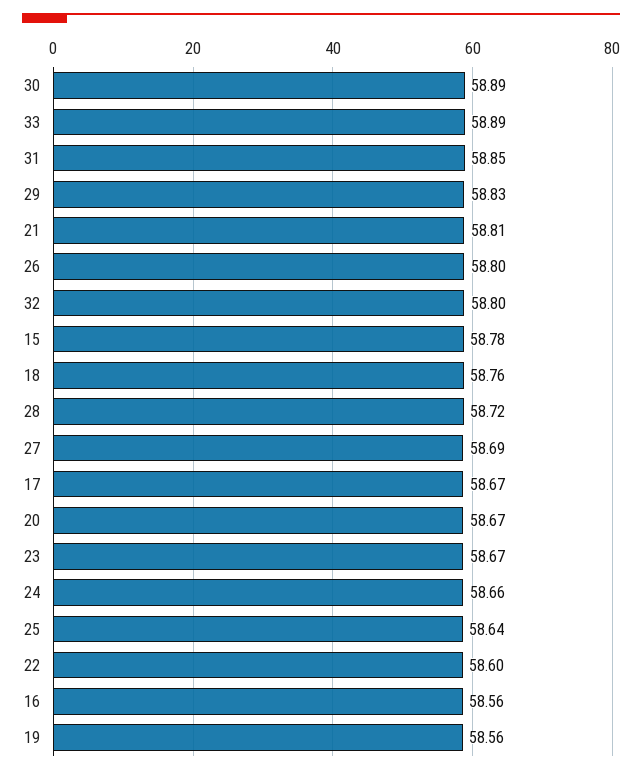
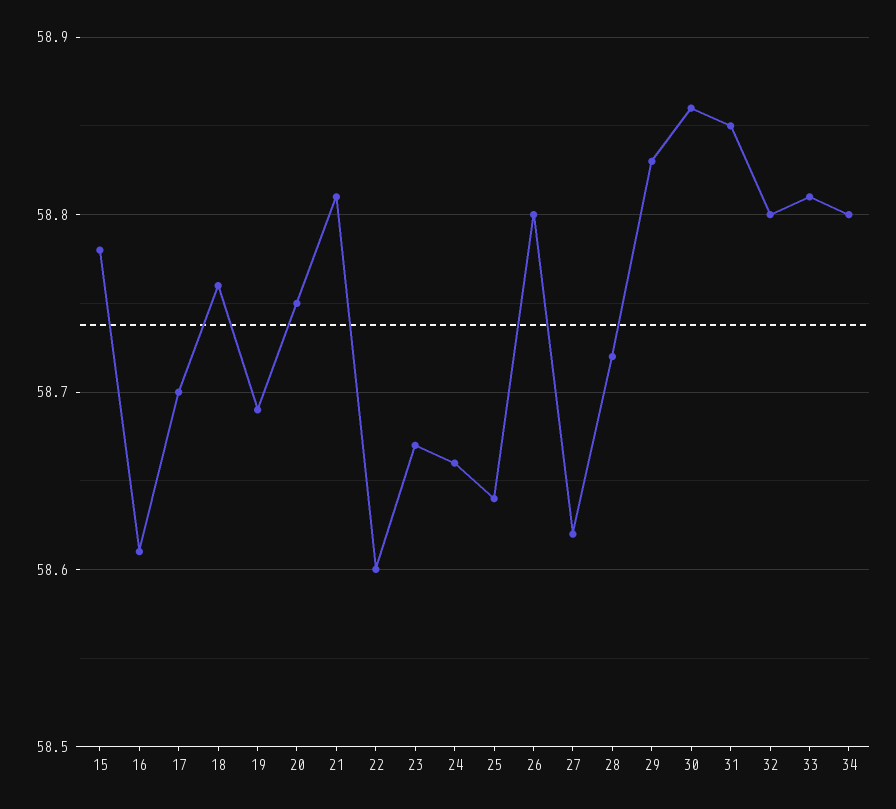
30: 58.89 -> 58.86
33: 58.89 -> 58.81
27: 58.69 -> 58.62
17: 58.67 -> 58.7
20: 58.67 -> 58.75
16: 58.56 -> 58.61
19: 58.56 -> 58.69
34: none -> 58.8

